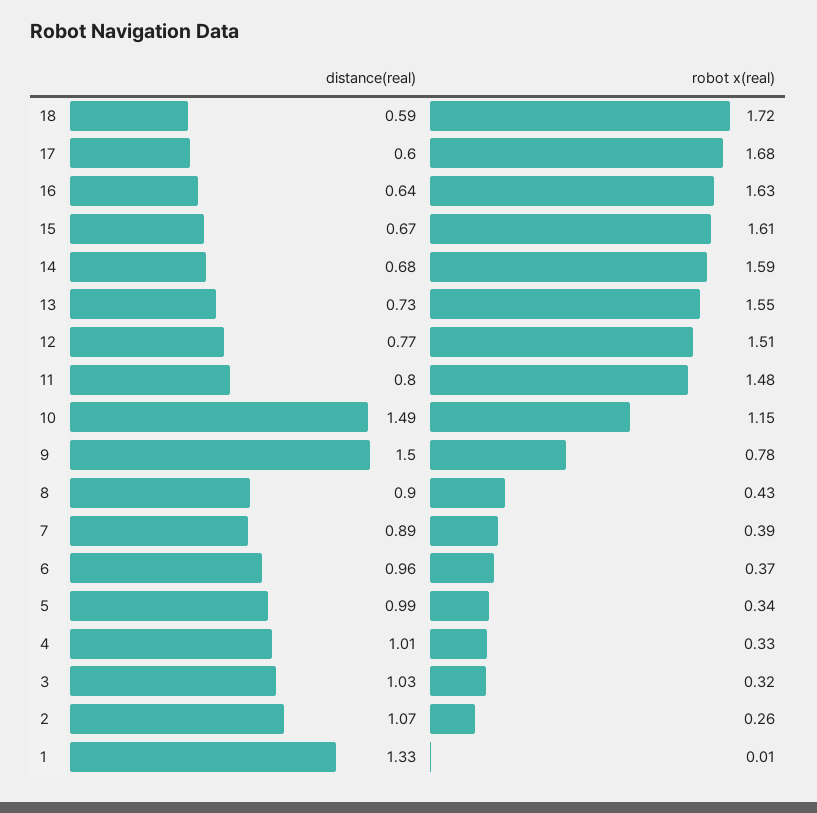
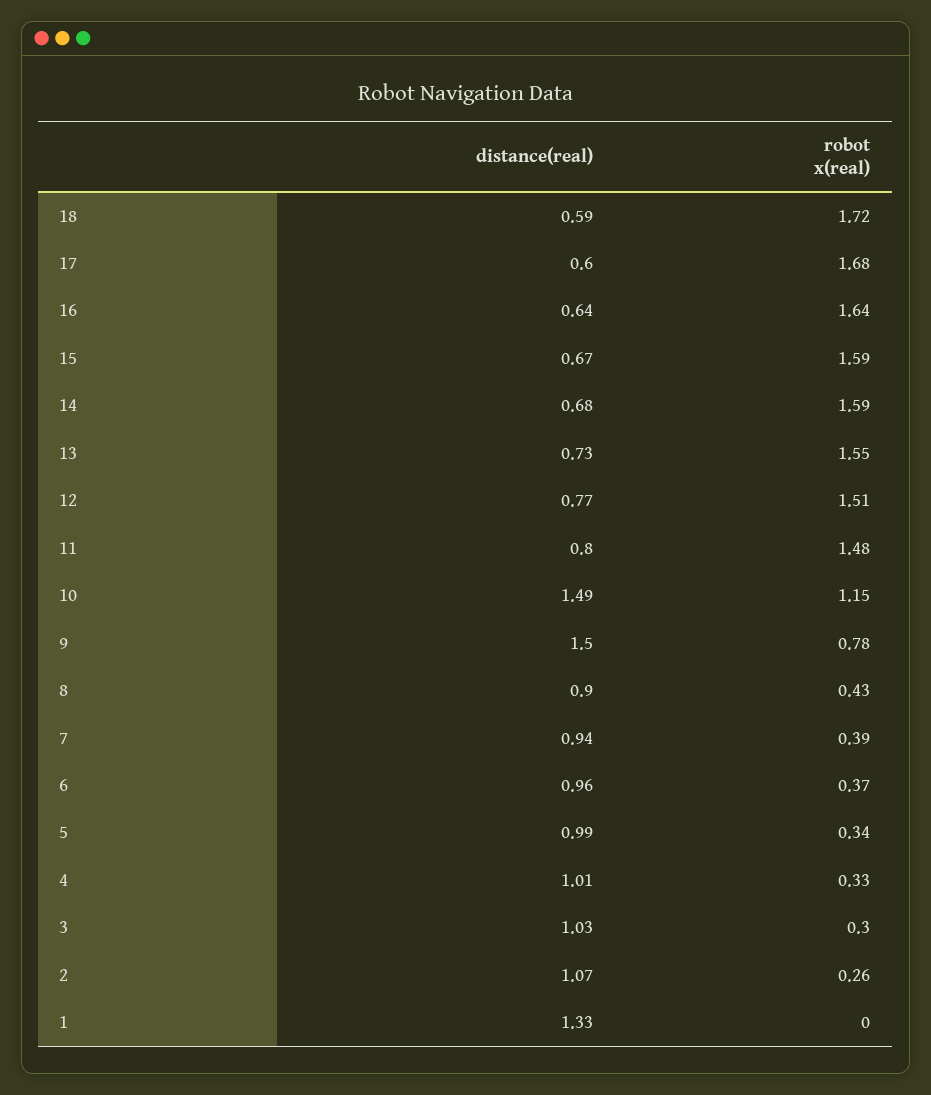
robot x(real), 16: 1.63 -> 1.64
robot x(real), 15: 1.61 -> 1.59
distance(real), 7: 0.89 -> 0.94
robot x(real), 3: 0.32 -> 0.3
robot x(real), 1: 0.01 -> 0

